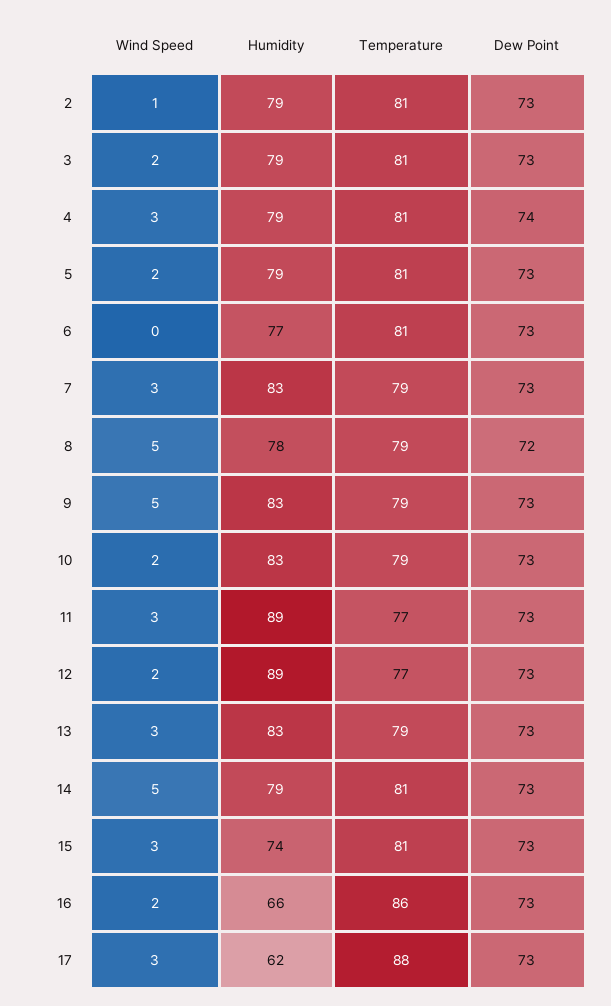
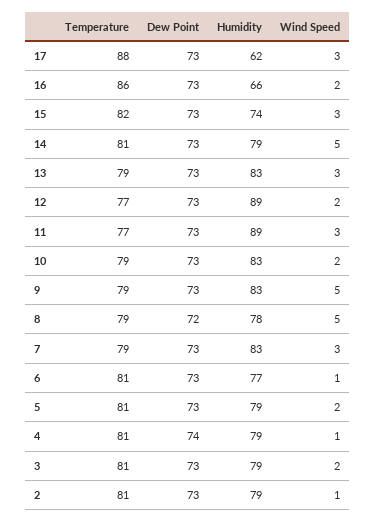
Wind Speed, 4: 3 -> 1
Wind Speed, 6: 0 -> 1
Temperature, 15: 81 -> 82

